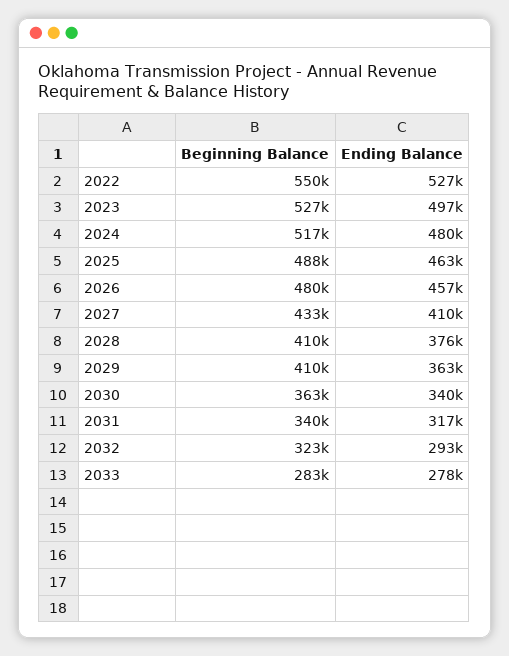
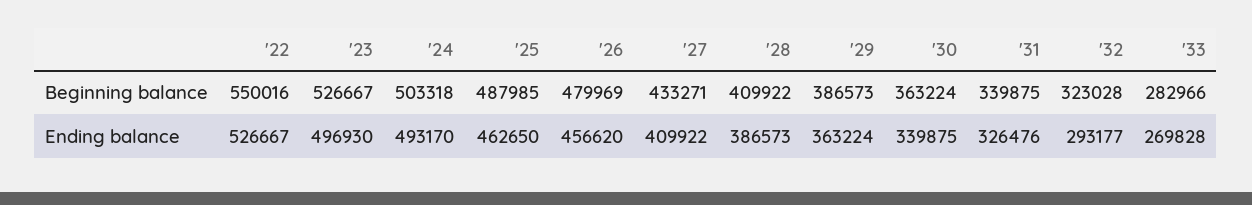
Beginning Balance, 2024: 517000 -> 503318
Ending Balance, 2024: 480000 -> 493170
Ending Balance, 2028: 376000 -> 386573
Beginning Balance, 2029: 410000 -> 386573
Ending Balance, 2031: 317000 -> 326476
Ending Balance, 2033: 278000 -> 269828

